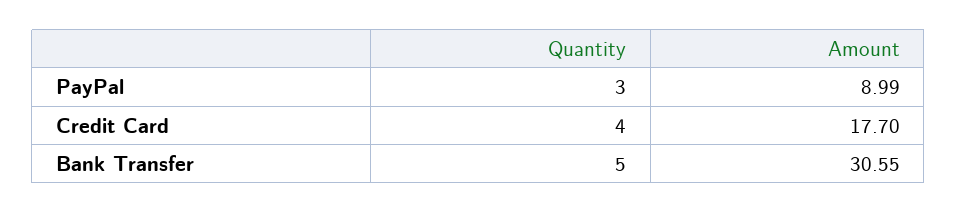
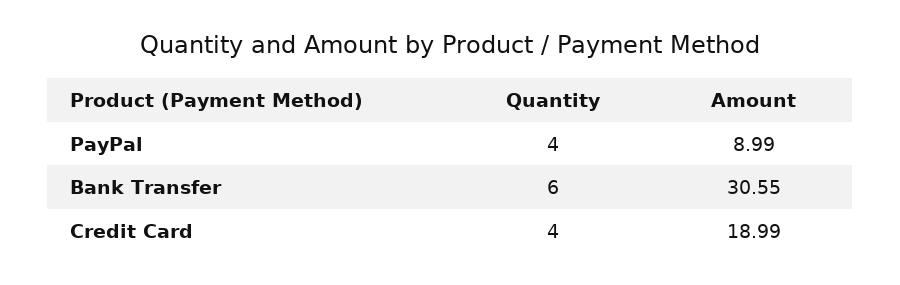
Quantity, PayPal: 3 -> 4
Amount, Credit Card: 17.7 -> 18.99
Quantity, Bank Transfer: 5 -> 6

